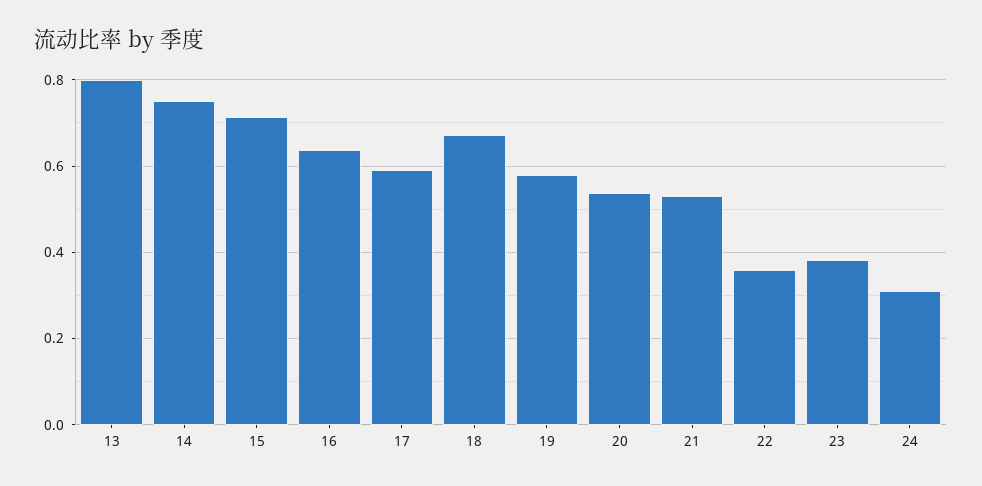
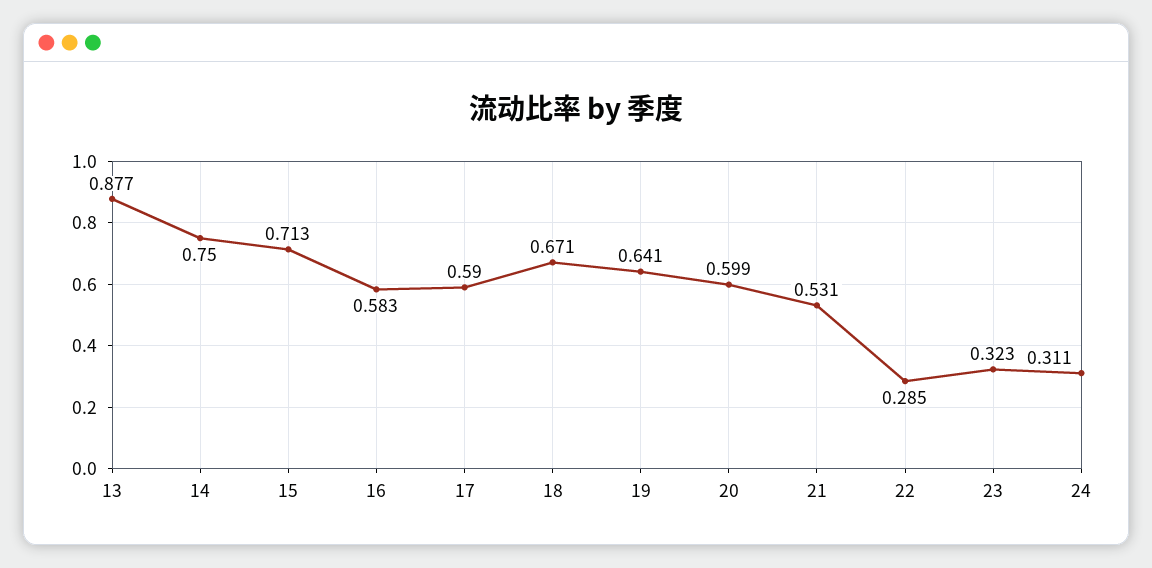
13: 0.8 -> 0.877
16: 0.64 -> 0.583
19: 0.58 -> 0.641
20: 0.54 -> 0.599
22: 0.36 -> 0.285
23: 0.38 -> 0.323

